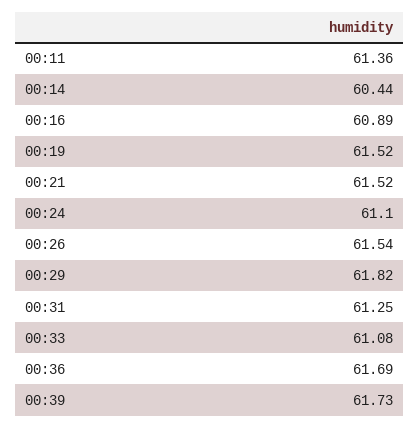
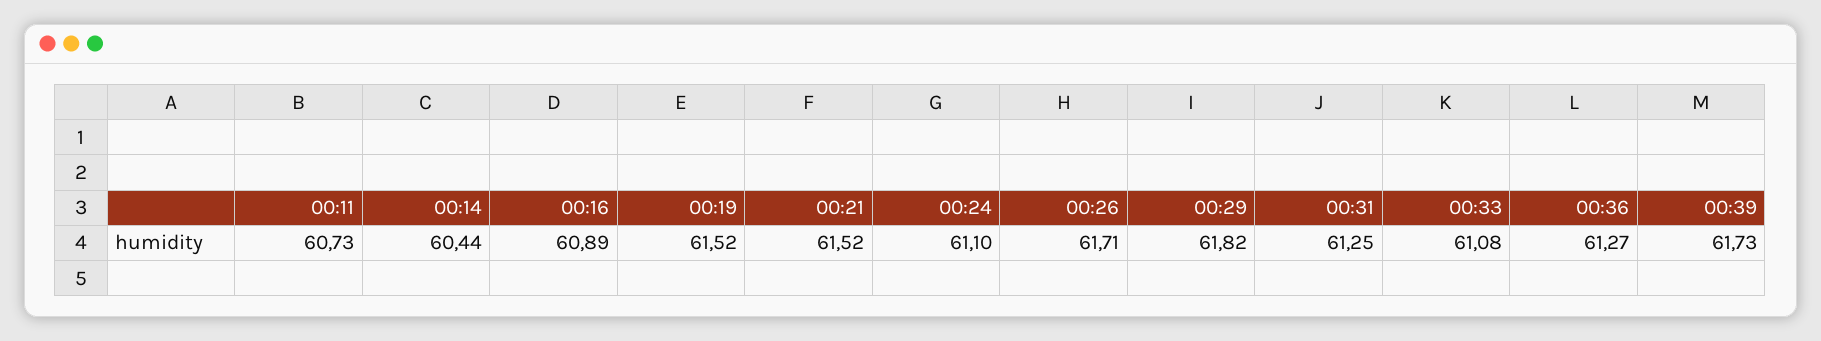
00:11: 61.36 -> 60.73
00:26: 61.54 -> 61.71
00:36: 61.69 -> 61.27

